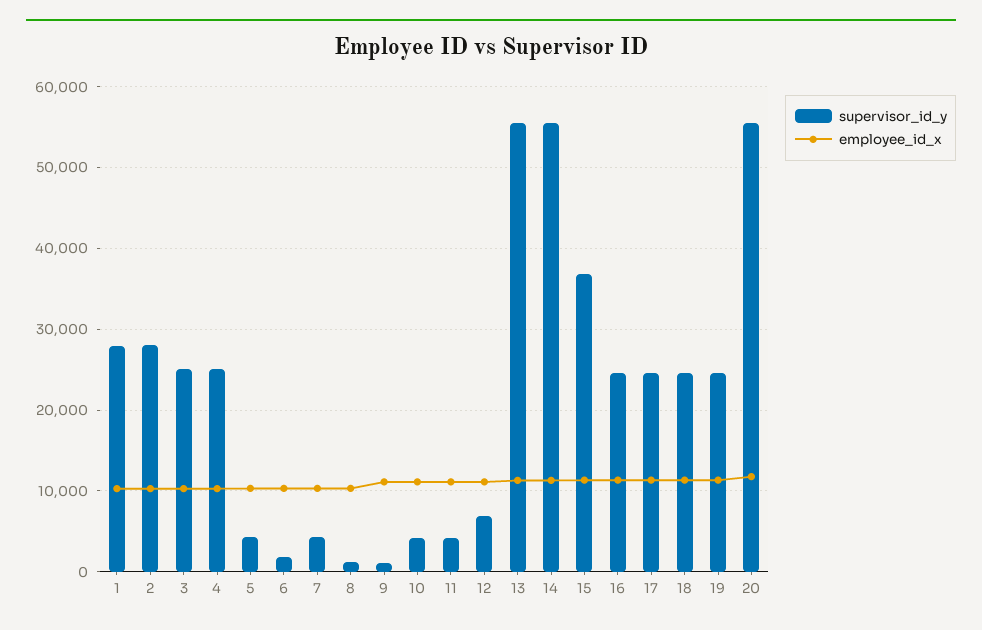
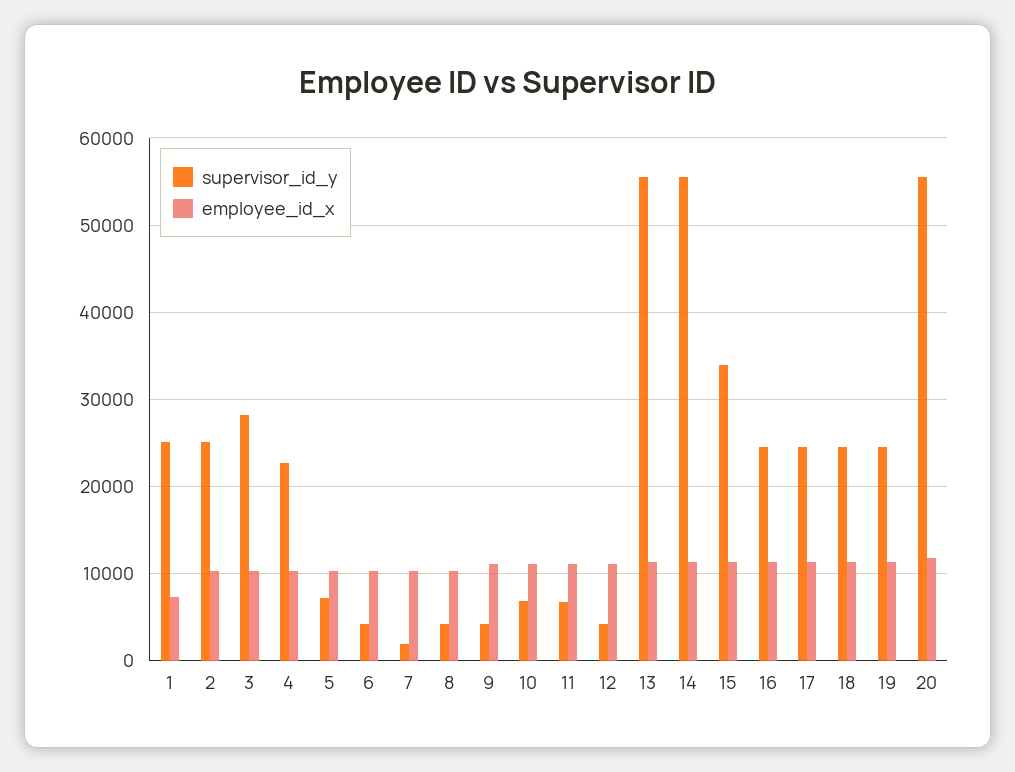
supervisor_id_y, 1: 28000 -> 25000
employee_id_x, 1: 10000 -> 7000
supervisor_id_y, 2: 28000 -> 25000
supervisor_id_y, 3: 25000 -> 28000
supervisor_id_y, 4: 25000 -> 23000
supervisor_id_y, 5: 4000 -> 7000
supervisor_id_y, 6: 2000 -> 4000
supervisor_id_y, 7: 4000 -> 2000
supervisor_id_y, 8: 1000 -> 4000
supervisor_id_y, 9: 1000 -> 4000
supervisor_id_y, 10: 4000 -> 7000
supervisor_id_y, 11: 4000 -> 7000
supervisor_id_y, 12: 7000 -> 4000
supervisor_id_y, 15: 37000 -> 34000

